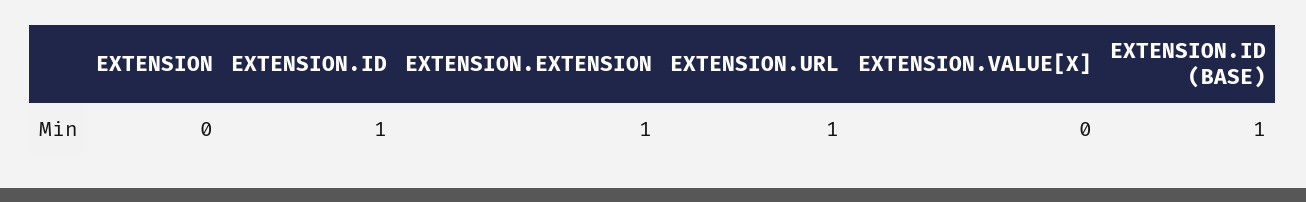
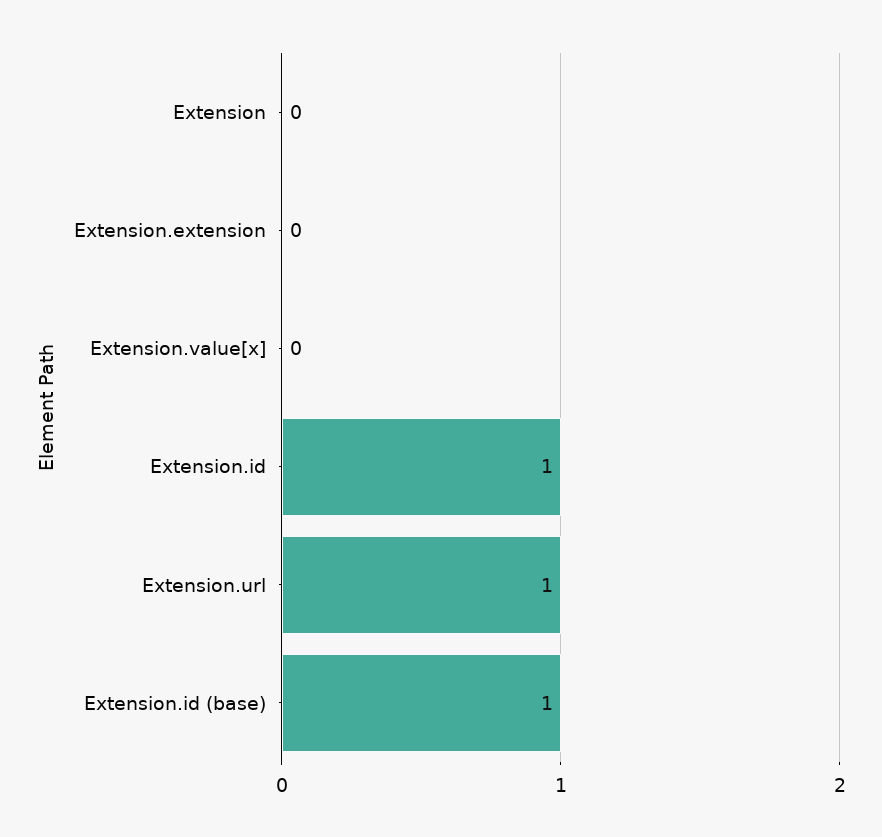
EXTENSION.EXTENSION: 1 -> 0

